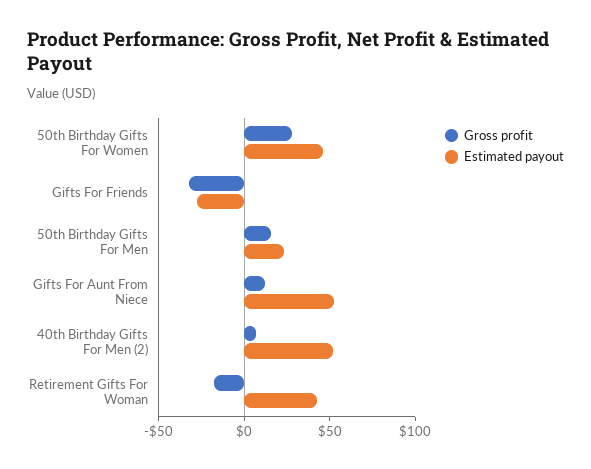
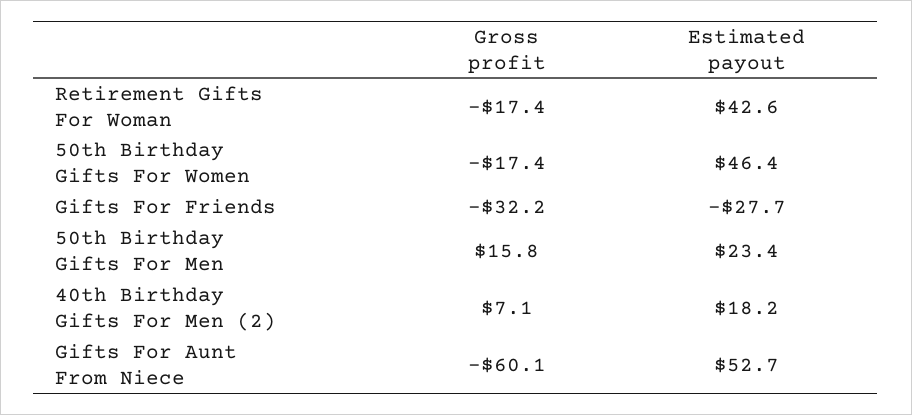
Gross profit, 50th Birthday Gifts For Women: 30 -> -17.4
Gross profit, Gifts For Aunt From Niece: 10 -> -60.1
Estimated payout, 40th Birthday Gifts For Men (2): 50 -> 18.2

